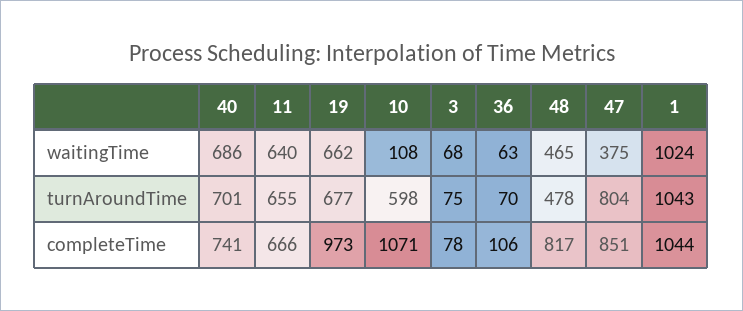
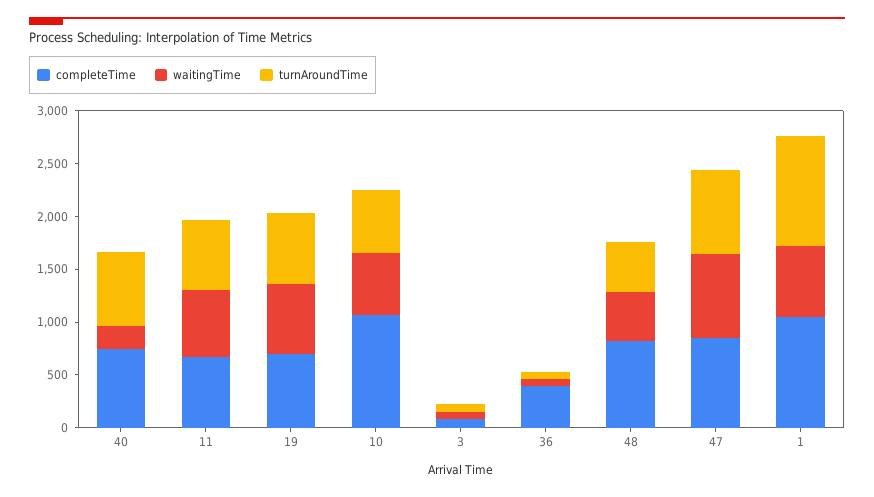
waitingTime, 40: 686 -> 200
waitingTime, 10: 108 -> 600
waitingTime, 47: 375 -> 800
waitingTime, 1: 1024 -> 700
completeTime, 19: 973 -> 700
completeTime, 36: 106 -> 400

